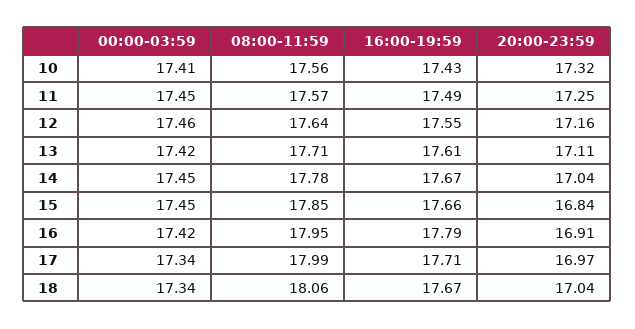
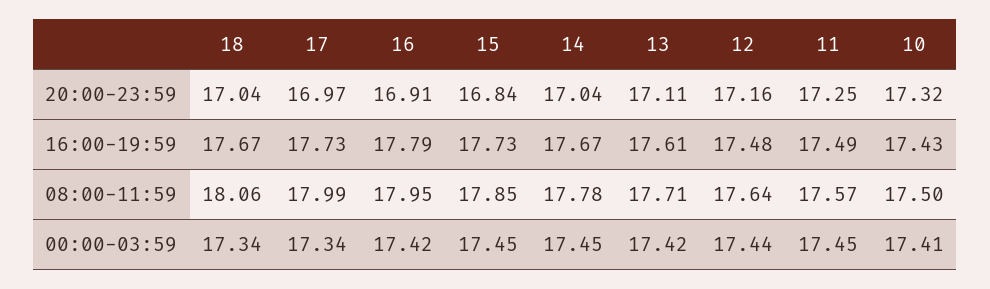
08:00-11:59, 10: 17.56 -> 17.5
00:00-03:59, 12: 17.46 -> 17.44
16:00-19:59, 12: 17.55 -> 17.48
16:00-19:59, 15: 17.66 -> 17.73
16:00-19:59, 17: 17.71 -> 17.73

